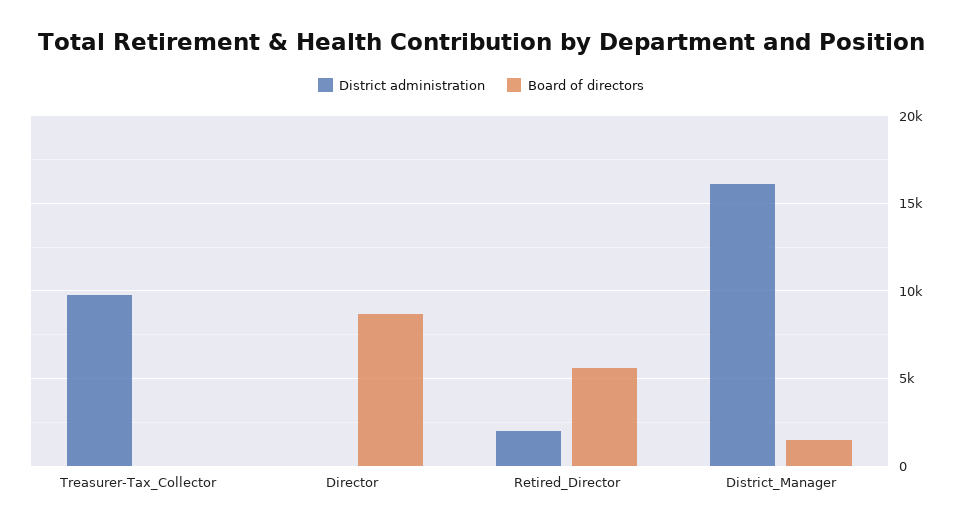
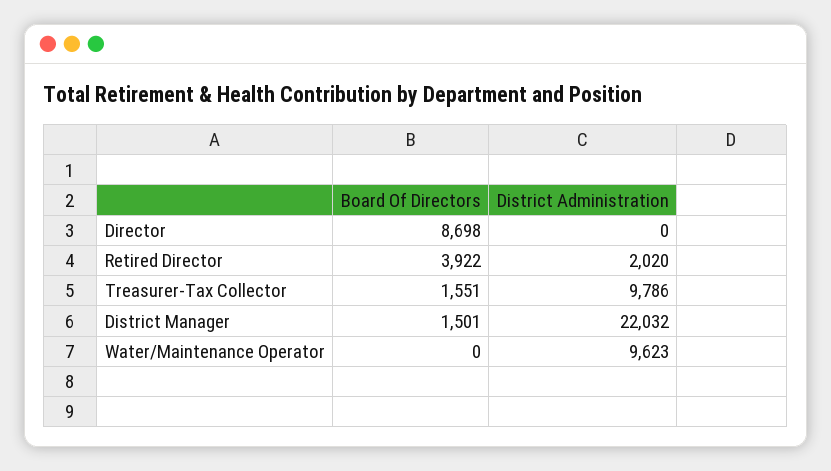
Board of directors, Treasurer-Tax_Collector: 0 -> 1551
Board of directors, Retired_Director: 5500 -> 3922
District administration, District_Manager: 16000 -> 22032
Board of directors, Water/Maintenance Operator: none -> 0
District administration, Water/Maintenance Operator: none -> 9623

